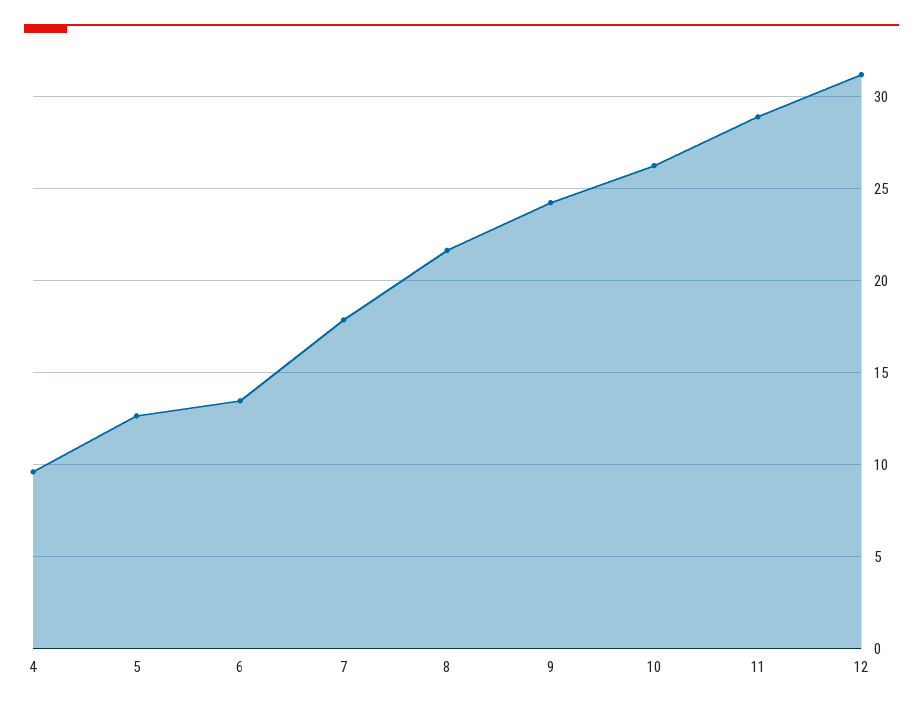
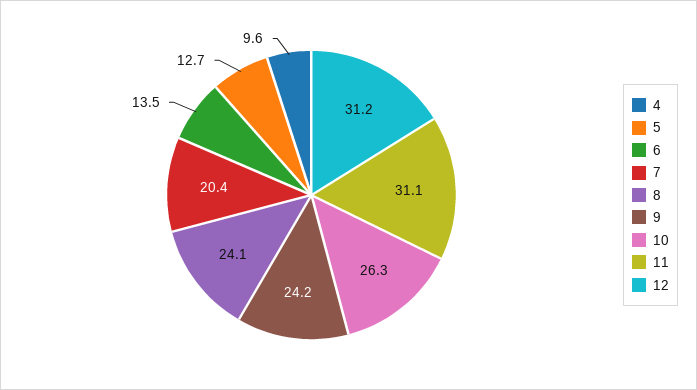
7: 18 -> 20.4
8: 21.5 -> 24.1
11: 29 -> 31.1

